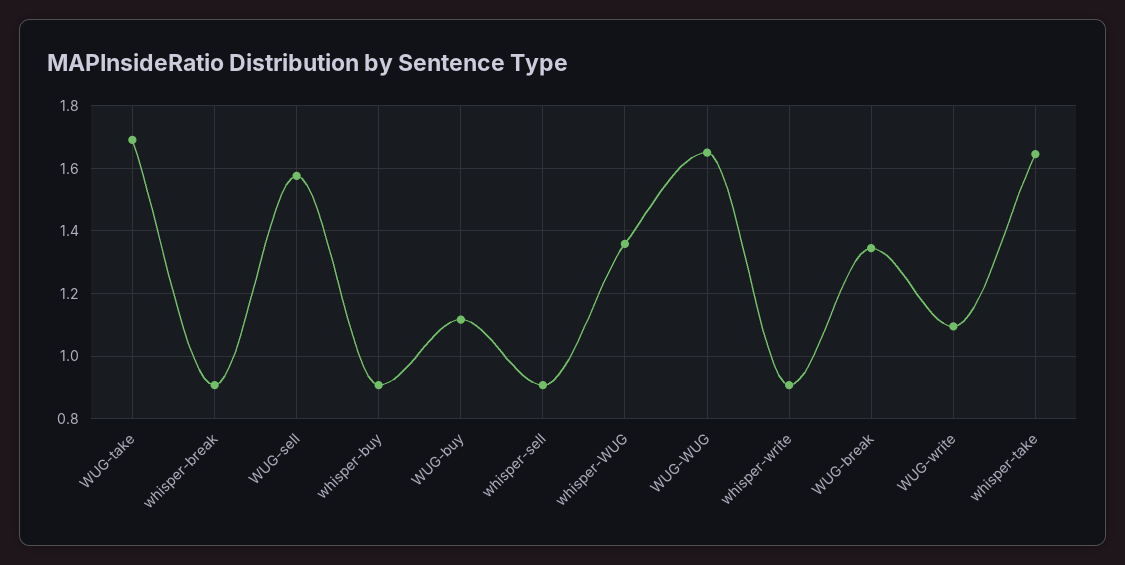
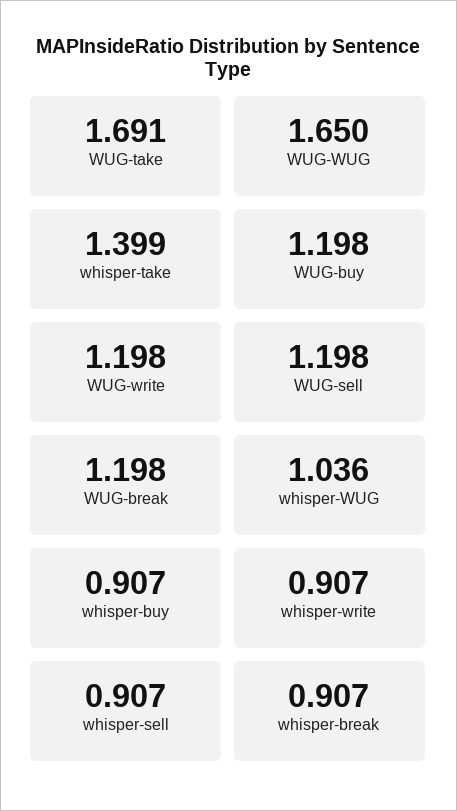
WUG-sell: 1.58 -> 1.198
WUG-buy: 1.12 -> 1.198
whisper-WUG: 1.36 -> 1.036
WUG-break: 1.34 -> 1.198
WUG-write: 1.1 -> 1.198
whisper-take: 1.64 -> 1.399

